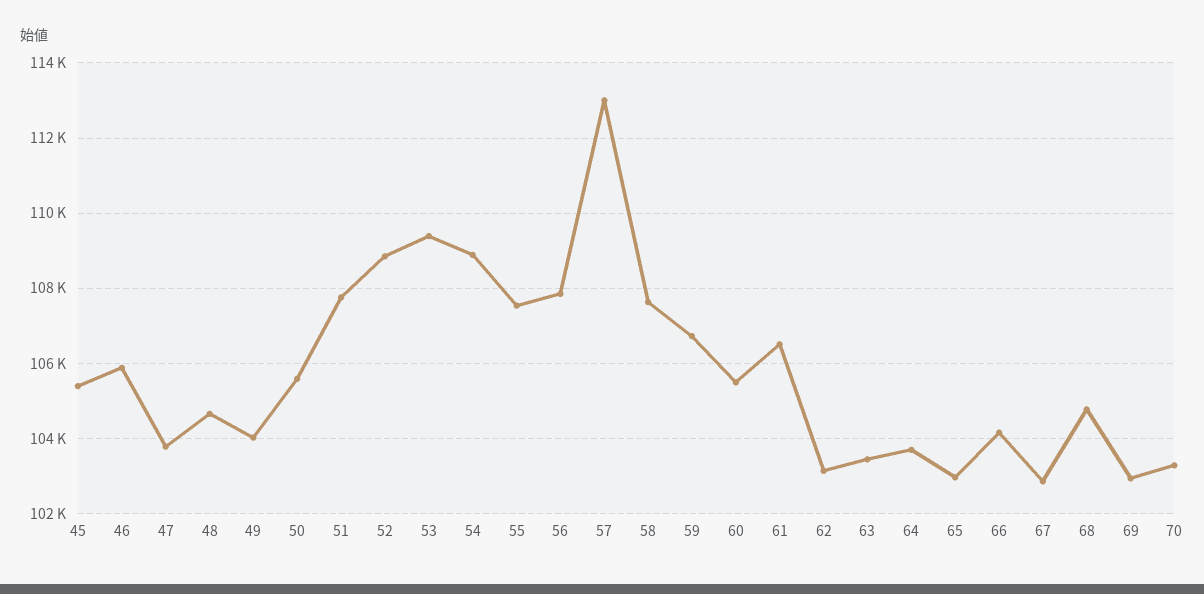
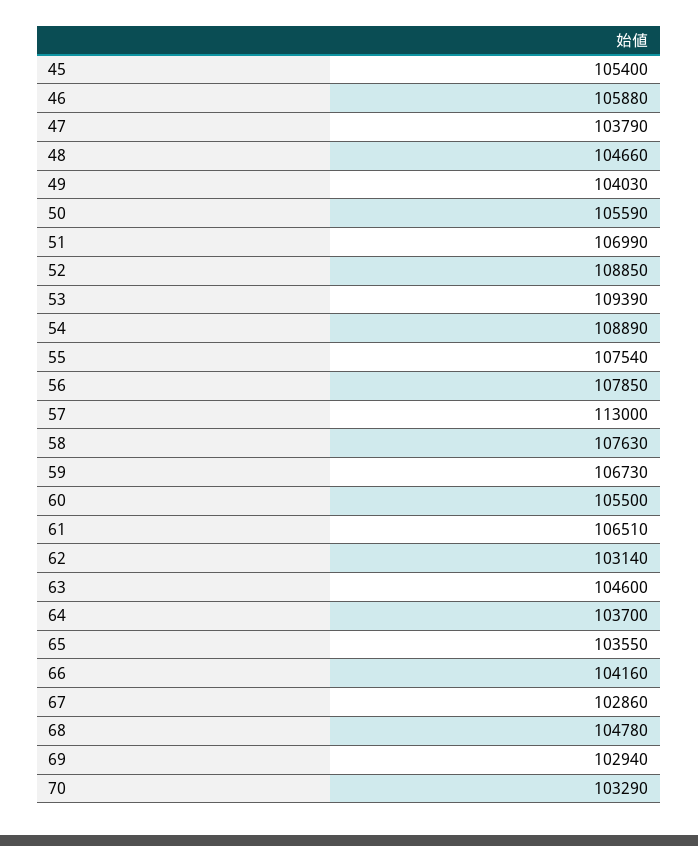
51: 107800 -> 106990
63: 103400 -> 104600
65: 103000 -> 103550

